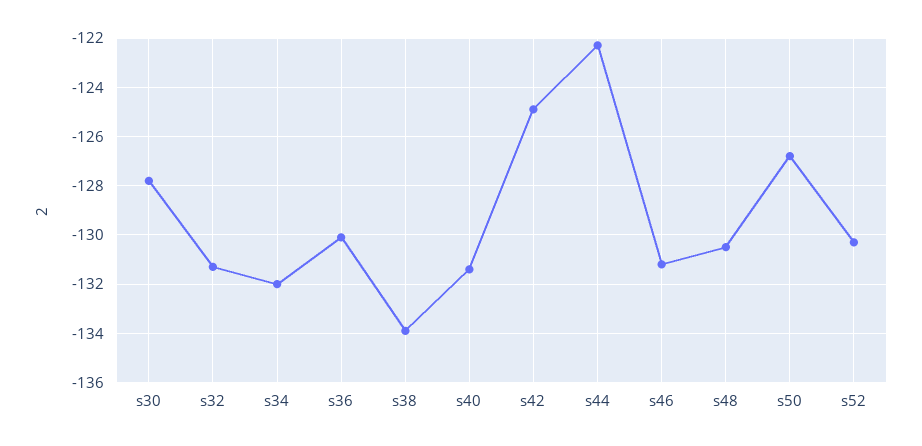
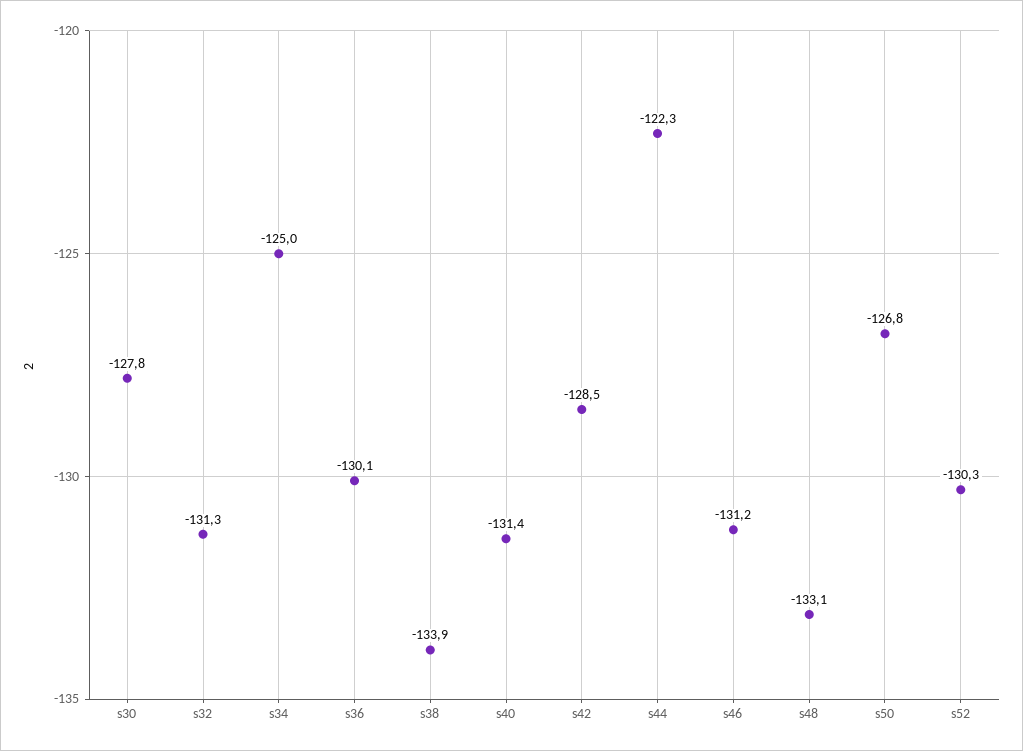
s34: -132 -> -125
s42: -125 -> -128.5
s48: -130.5 -> -133.1

